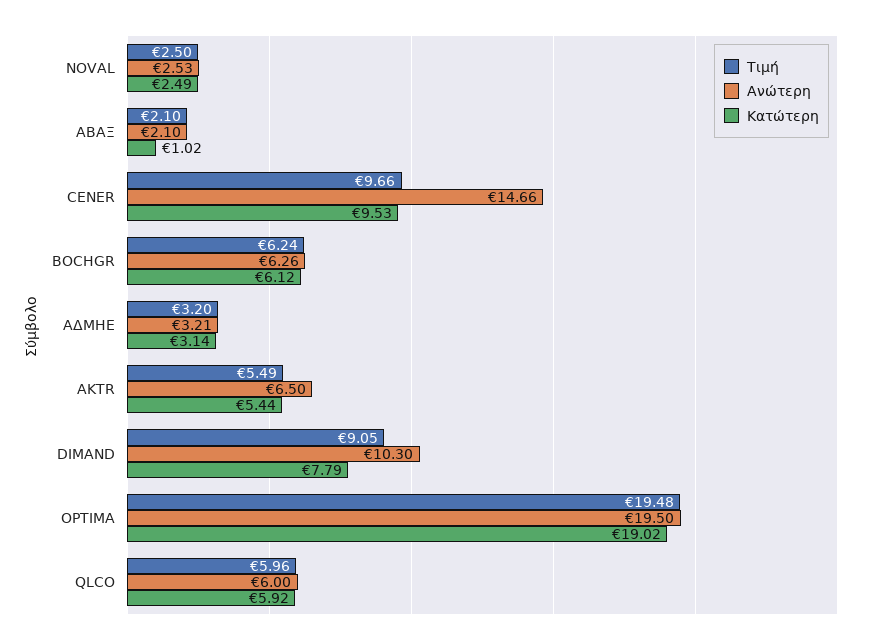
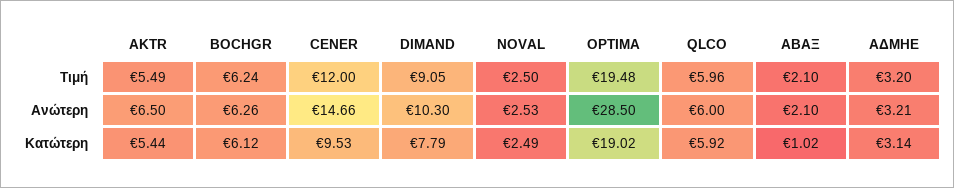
Τιμή, CENER: 9.66 -> 12
Ανώτερη, OPTIMA: 19.5 -> 28.5

